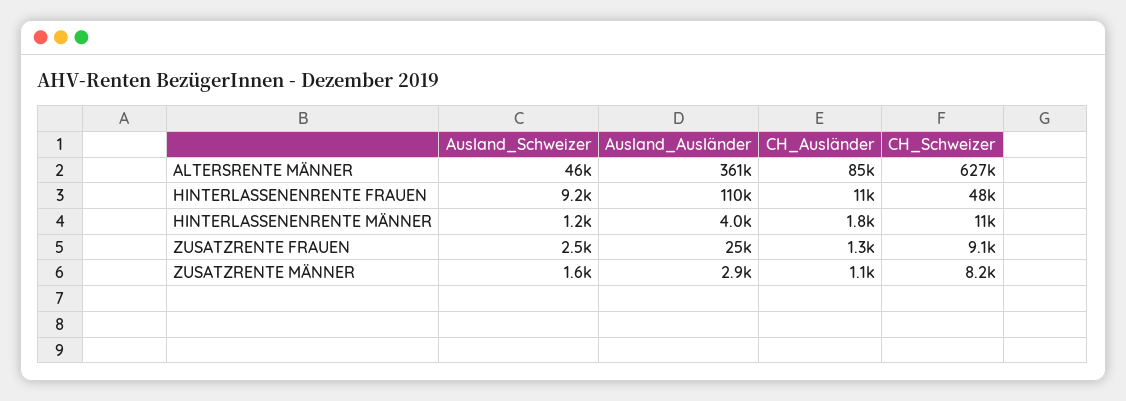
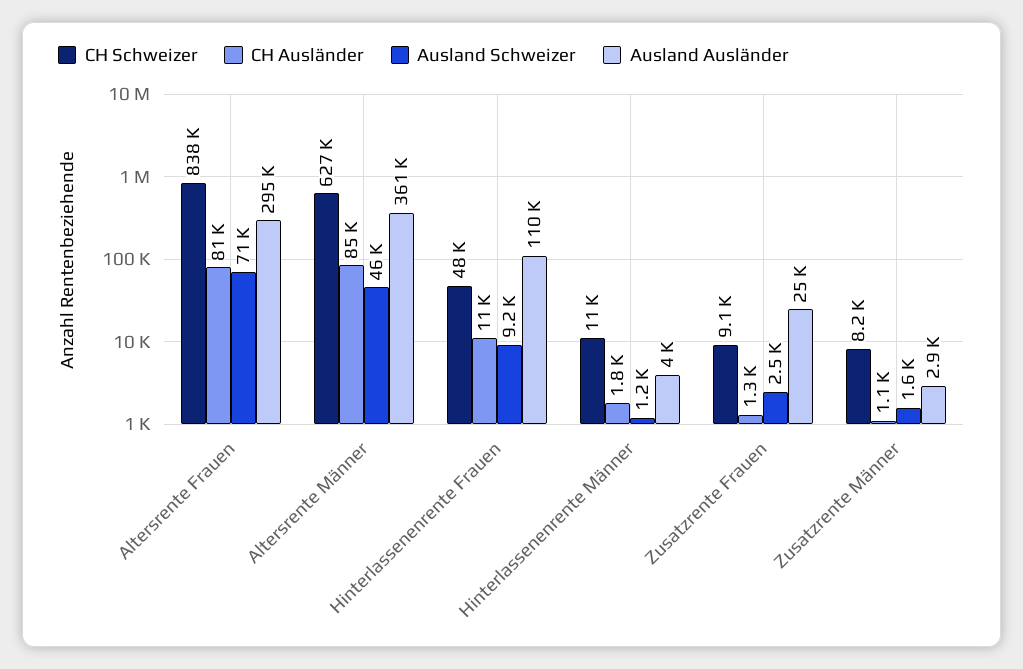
CH_Schweizer, Altersrente Frauen: none -> 838000
CH_Ausländer, Altersrente Frauen: none -> 81000
Ausland_Schweizer, Altersrente Frauen: none -> 71000
Ausland_Ausländer, Altersrente Frauen: none -> 295000

